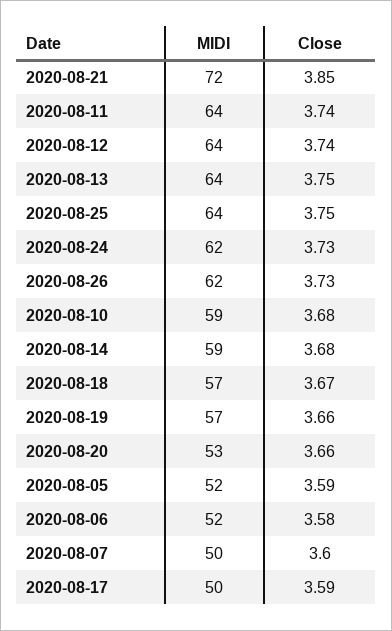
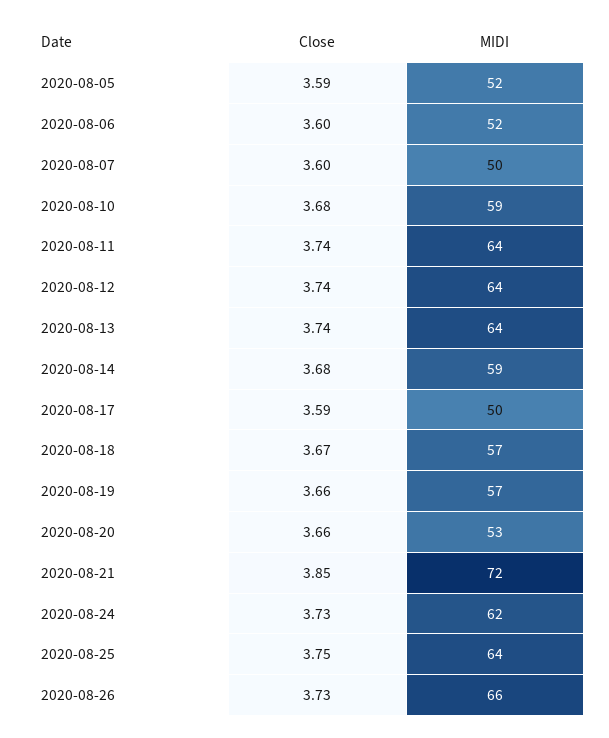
Close, 2020-08-13: 3.75 -> 3.74
MIDI, 2020-08-26: 62 -> 66
Close, 2020-08-06: 3.58 -> 3.6

